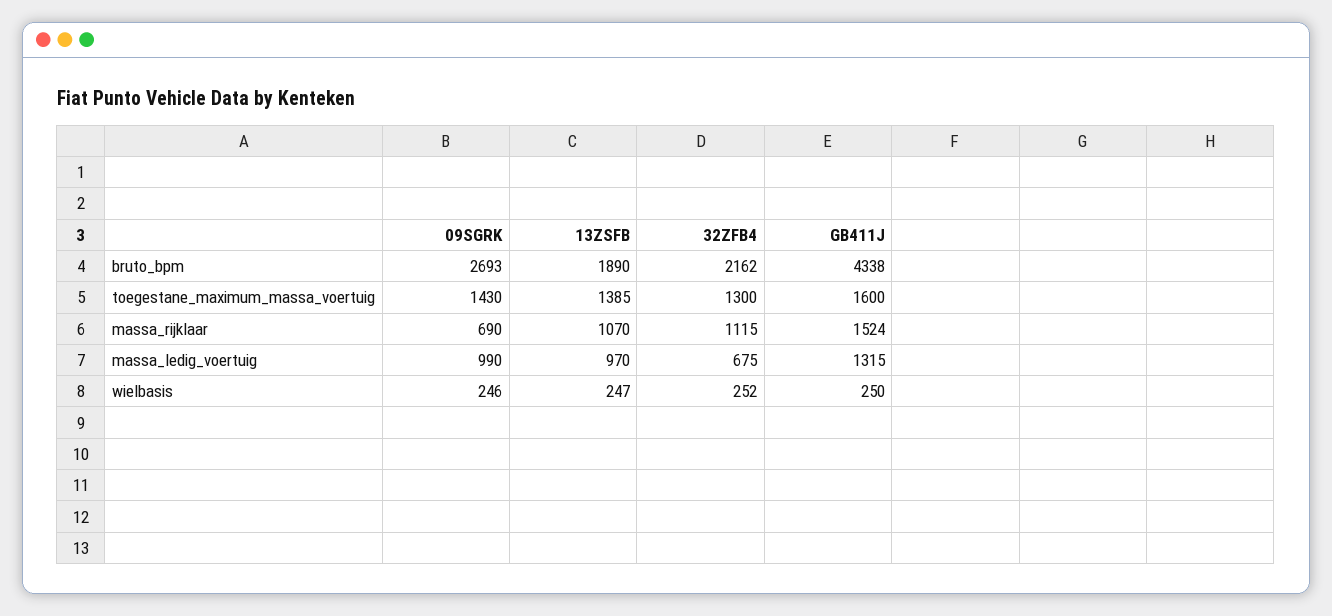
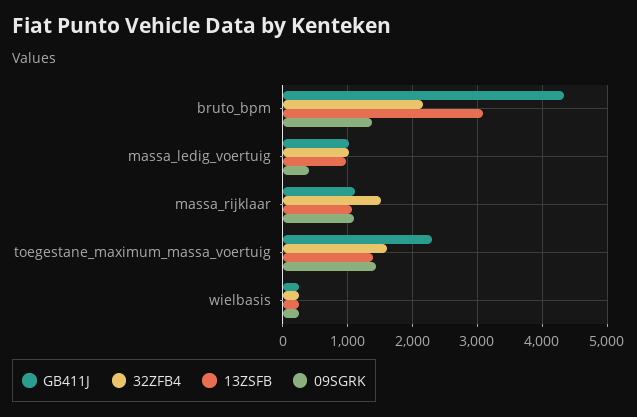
09SGRK, bruto_bpm: 2693 -> 1400
13ZSFB, bruto_bpm: 1890 -> 3100
32ZFB4, toegestane_maximum_massa_voertuig: 1300 -> 1600
GB411J, toegestane_maximum_massa_voertuig: 1600 -> 2300
09SGRK, massa_rijklaar: 690 -> 1100
32ZFB4, massa_rijklaar: 1115 -> 1500
GB411J, massa_rijklaar: 1524 -> 1100
09SGRK, massa_ledig_voertuig: 990 -> 400
32ZFB4, massa_ledig_voertuig: 675 -> 1000
GB411J, massa_ledig_voertuig: 1315 -> 1000

